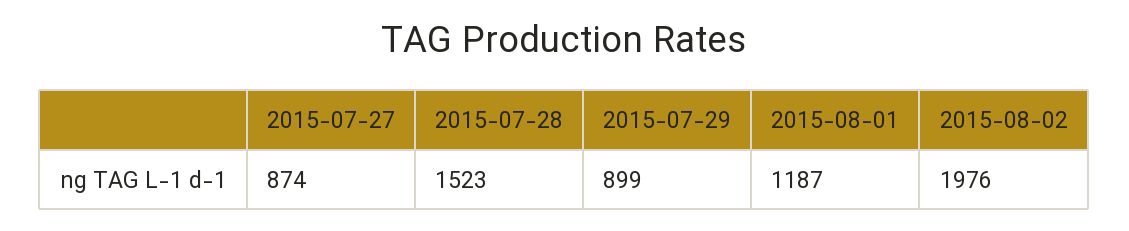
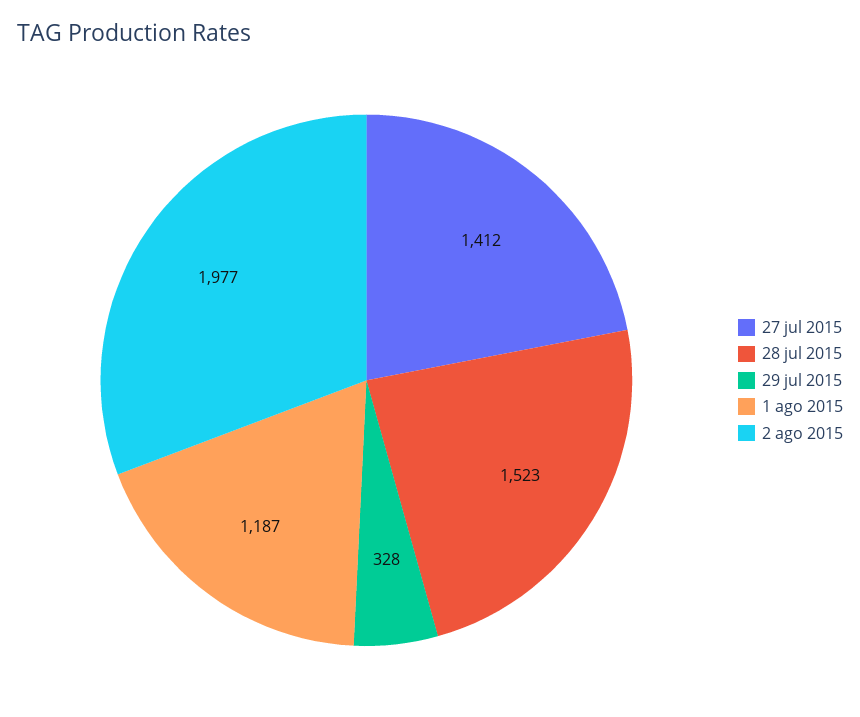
2015-07-27: 874 -> 1412
2015-07-29: 899 -> 328
2015-08-02: 1976 -> 1977

